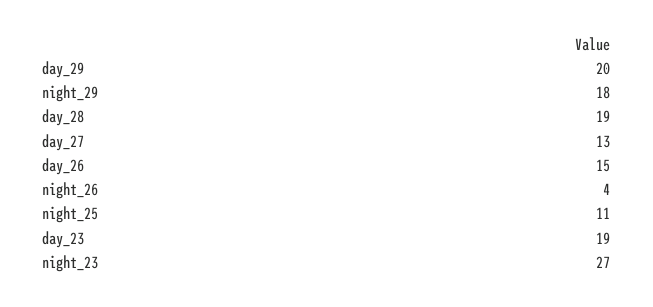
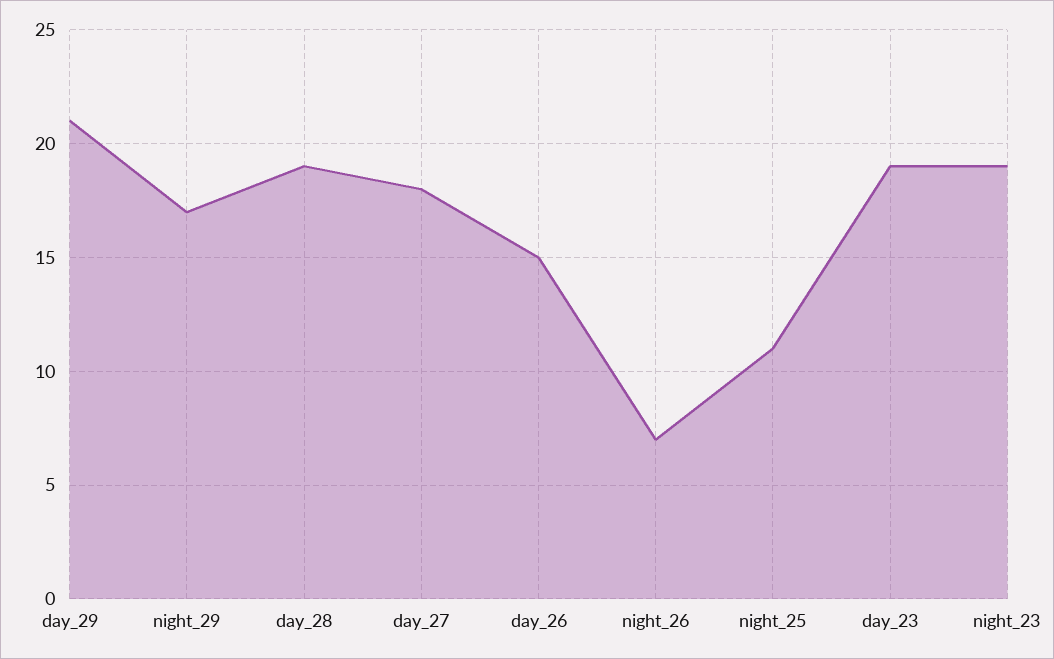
day_29: 20 -> 21
night_29: 18 -> 17
day_27: 13 -> 18
night_26: 4 -> 7
night_23: 27 -> 19

